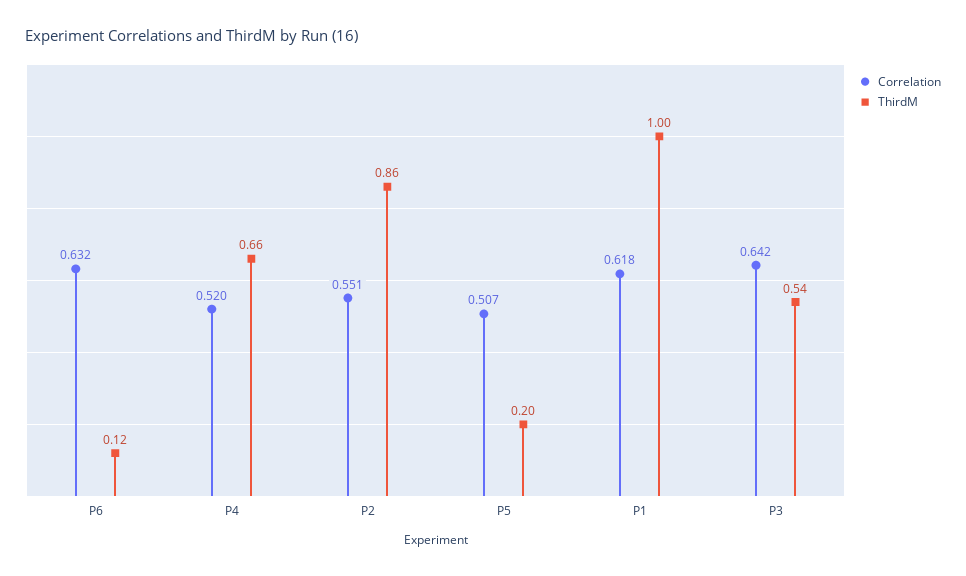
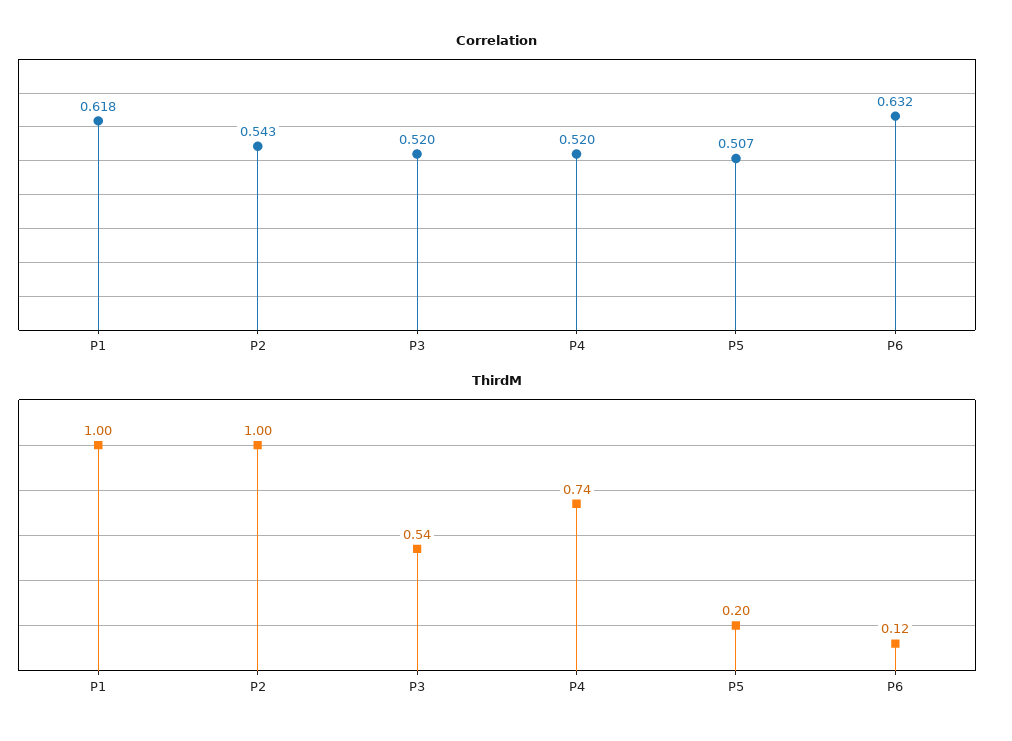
ThirdM, P4: 0.66 -> 0.74
Correlation, P2: 0.551 -> 0.543
ThirdM, P2: 0.86 -> 1
Correlation, P3: 0.642 -> 0.52

